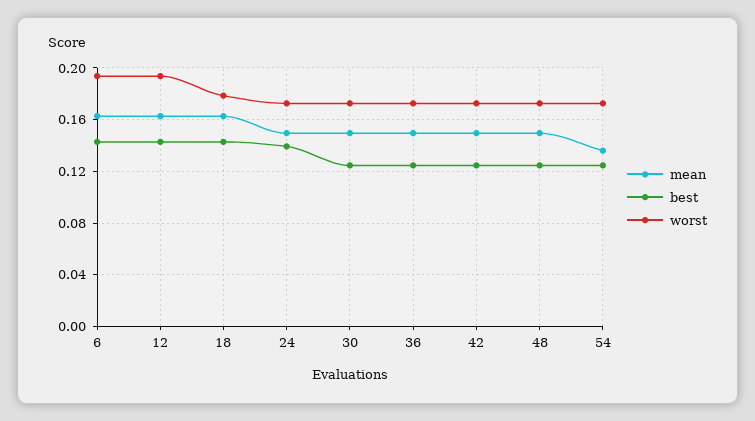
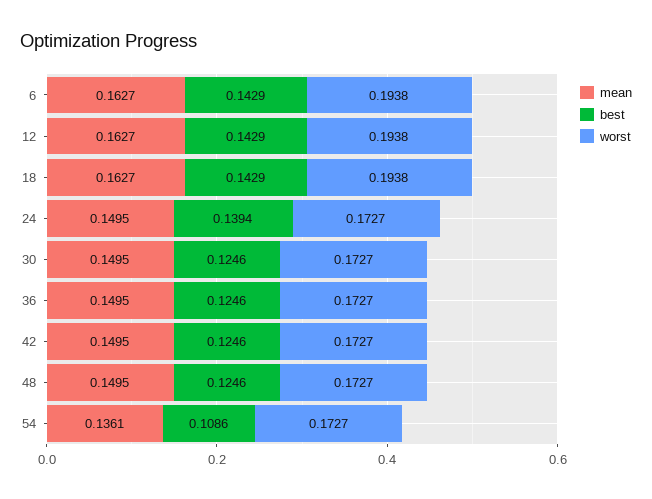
worst, 18: 0.18 -> 0.1938
best, 54: 0.125 -> 0.1086

